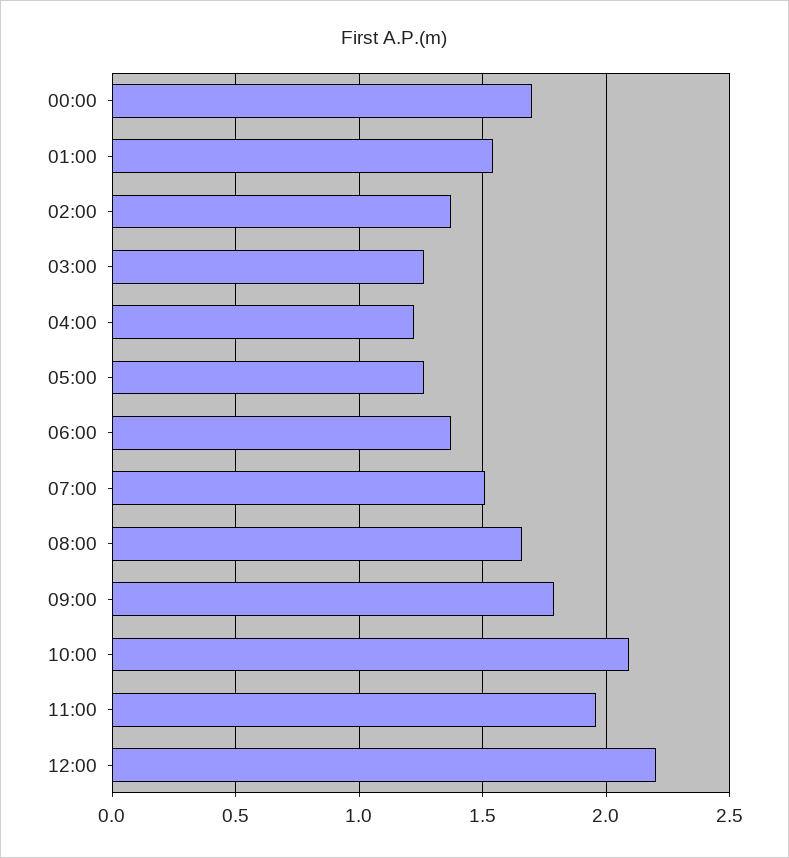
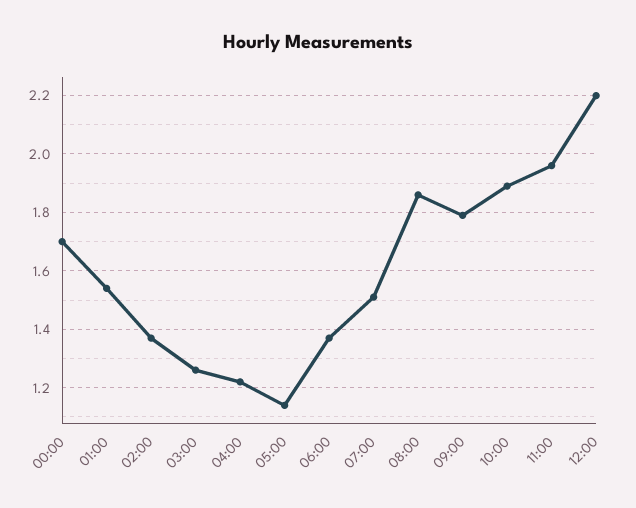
05:00: 1.25 -> 1.15
08:00: 1.65 -> 1.85
10:00: 2.1 -> 1.9

